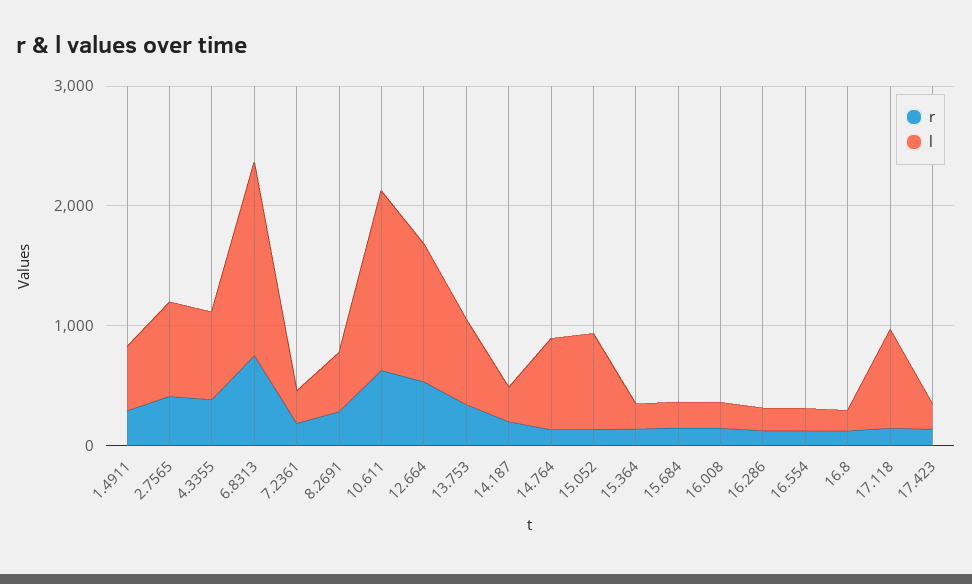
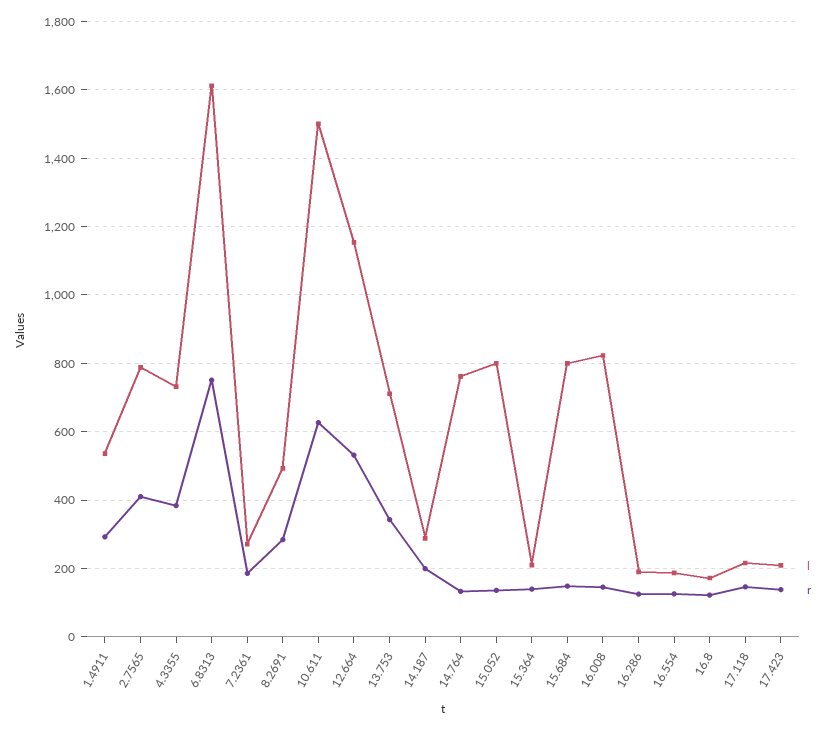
l, 15.684: 200 -> 800
l, 16.008: 200 -> 820
l, 17.118: 800 -> 220

